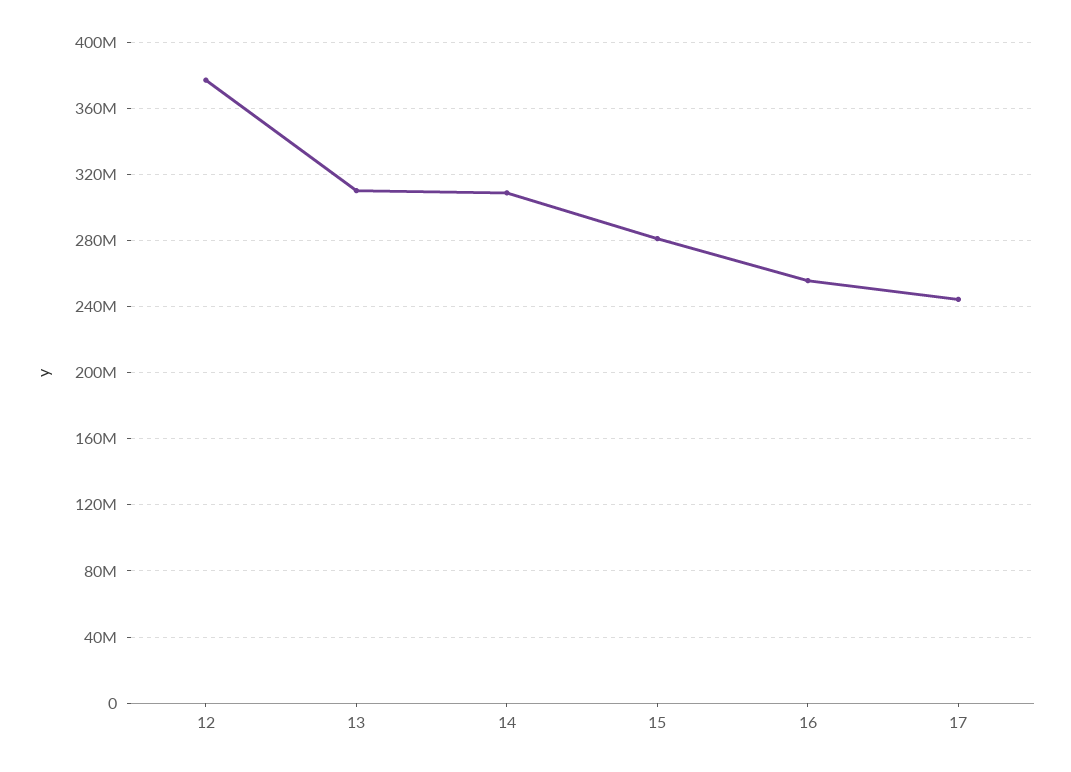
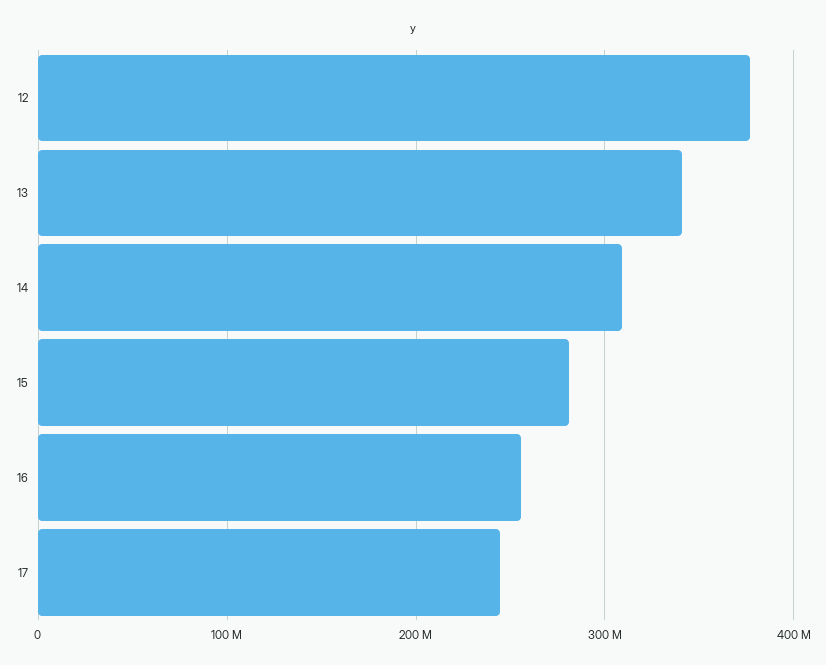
13: 310000000 -> 340000000

